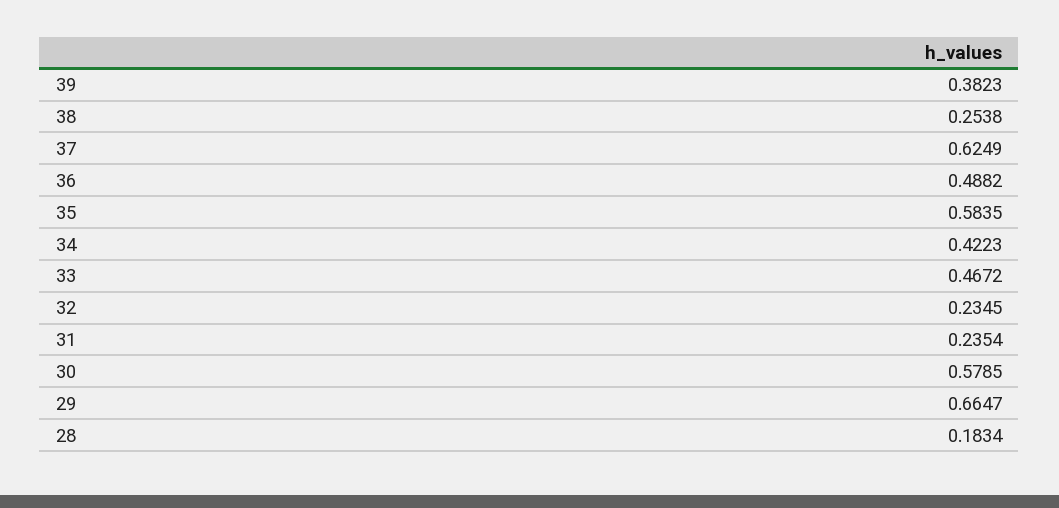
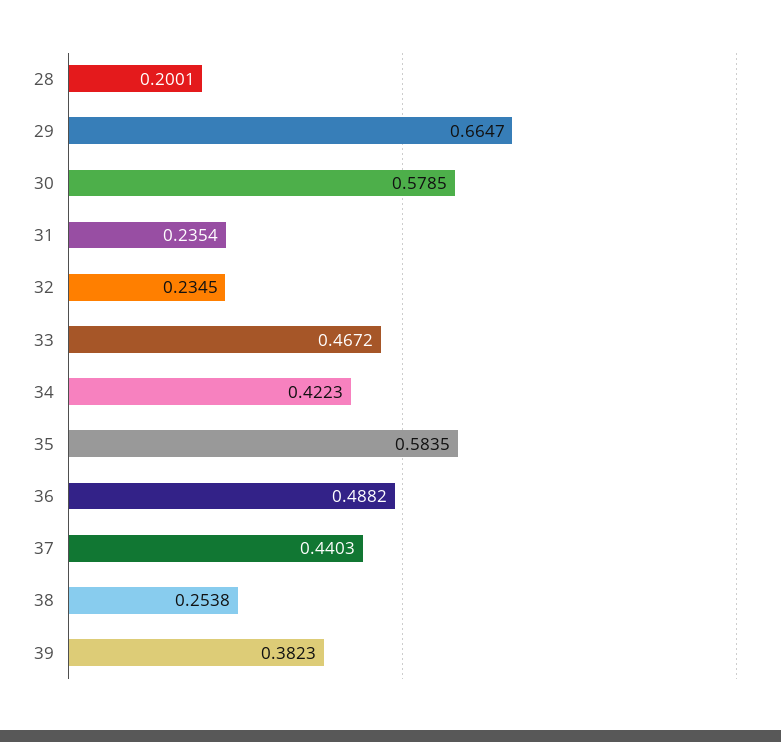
37: 0.6249 -> 0.4403
28: 0.1834 -> 0.2001

